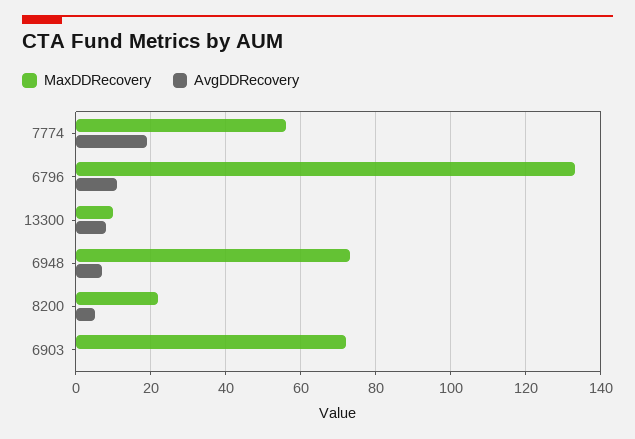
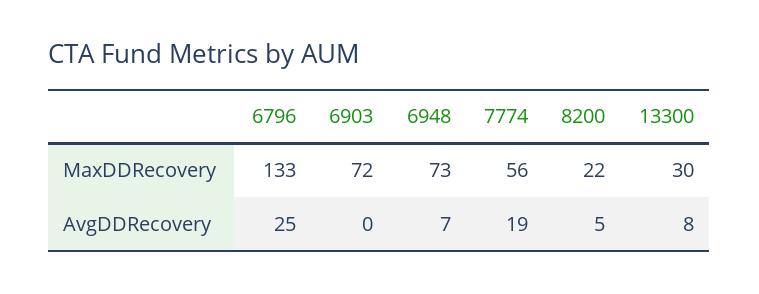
AvgDDRecovery, 6796: 10 -> 25
MaxDDRecovery, 13300: 10 -> 30

